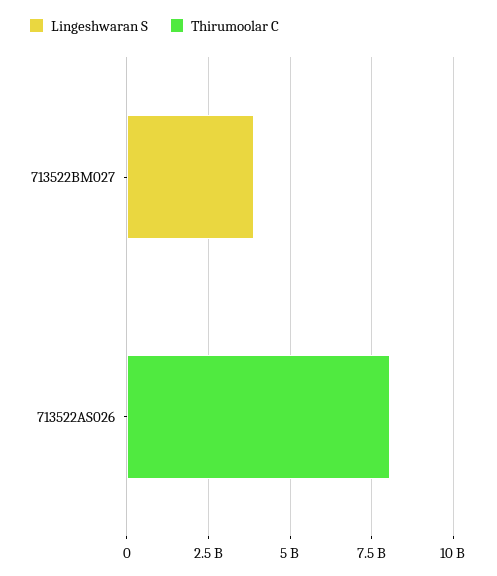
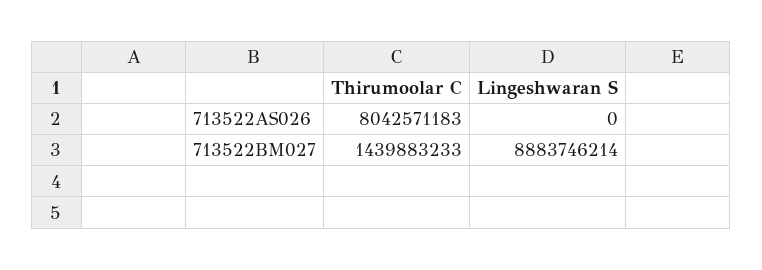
Lingeshwaran S, 713522BM027: 4000000000 -> 8883746214
Thirumoolar C, 713522BM027: 0 -> 1439883233

